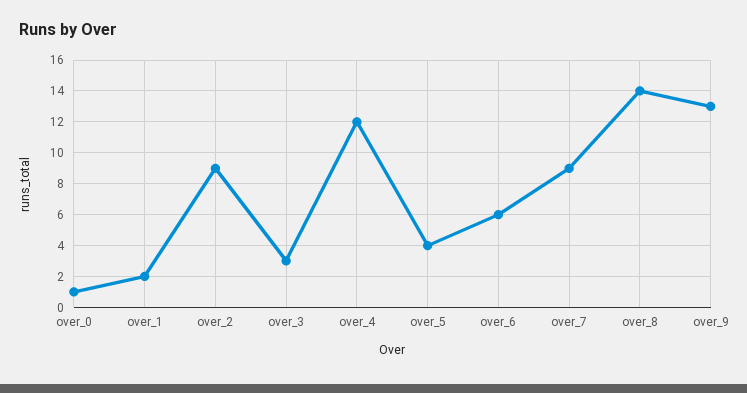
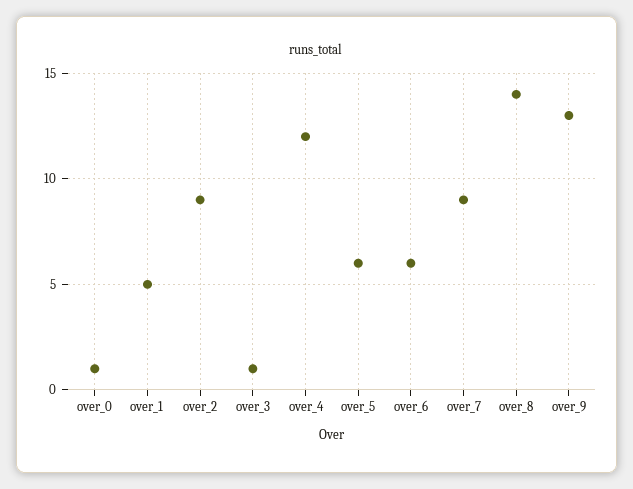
over_1: 2 -> 5
over_3: 3 -> 1
over_5: 4 -> 6

